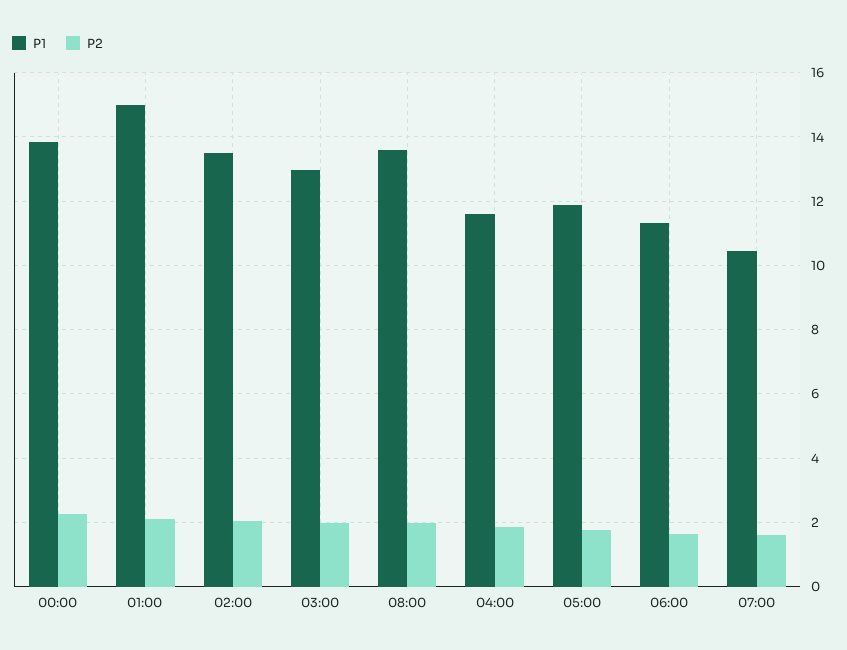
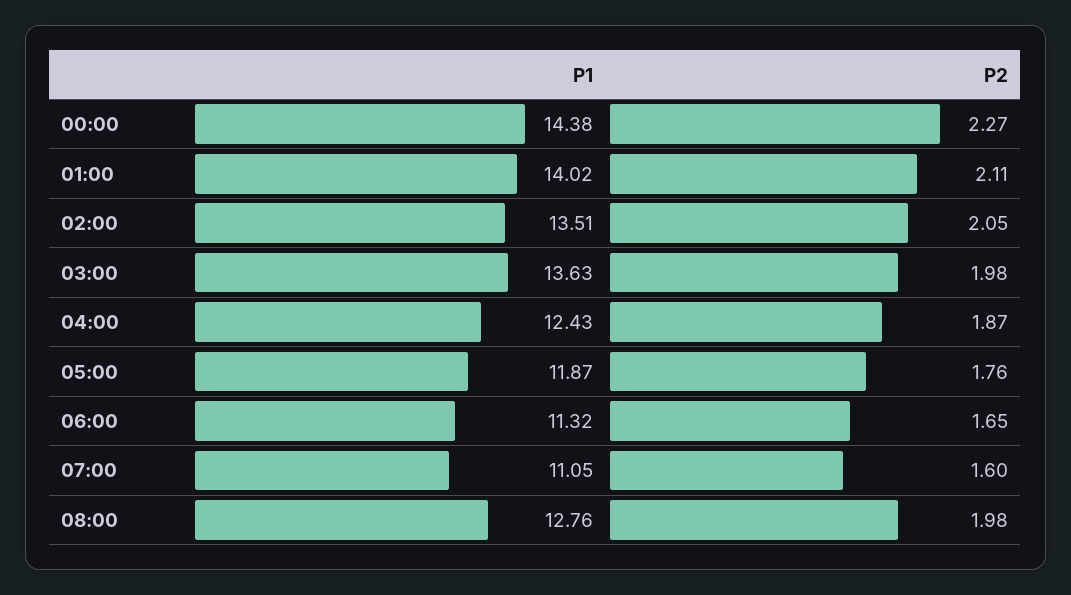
P1, 00:00: 13.8 -> 14.38
P1, 01:00: 15 -> 14.02
P1, 03:00: 13 -> 13.63
P1, 08:00: 13.6 -> 12.76
P1, 04:00: 11.6 -> 12.43
P1, 07:00: 10.4 -> 11.05

